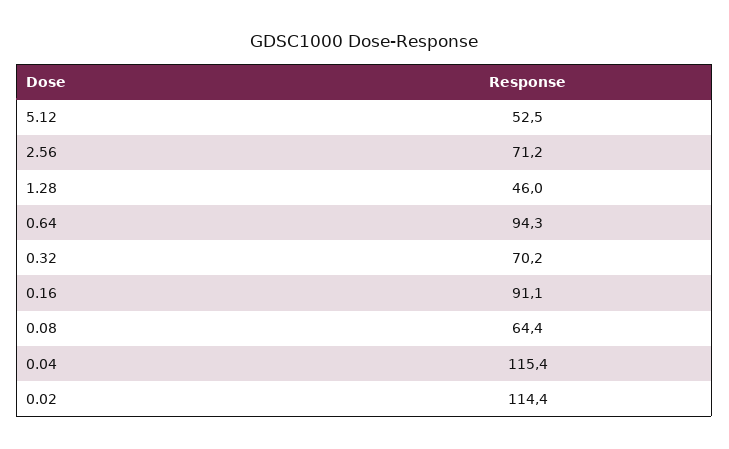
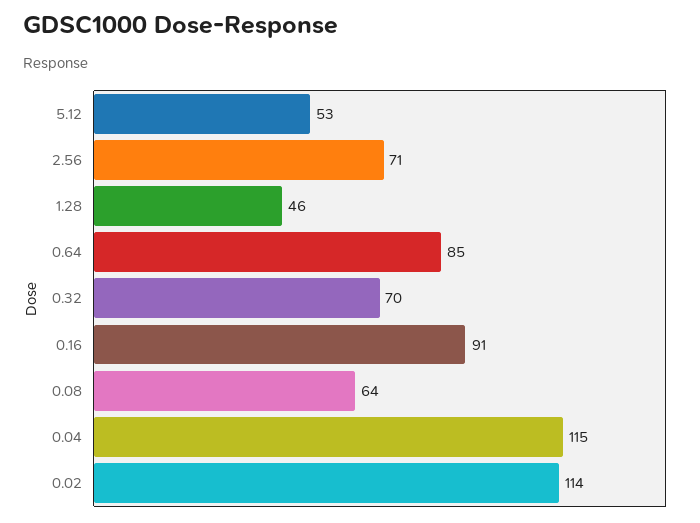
0.64: 94.3 -> 85

